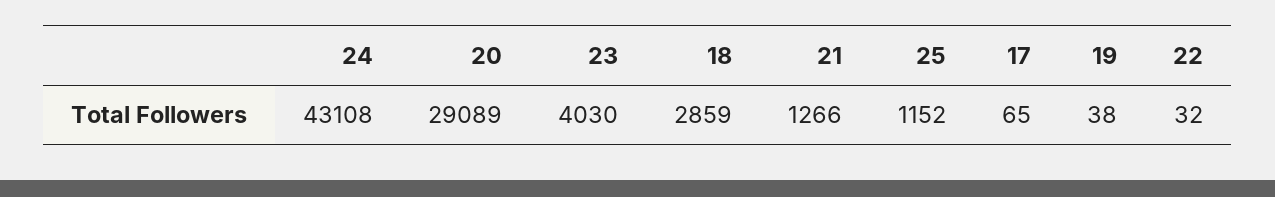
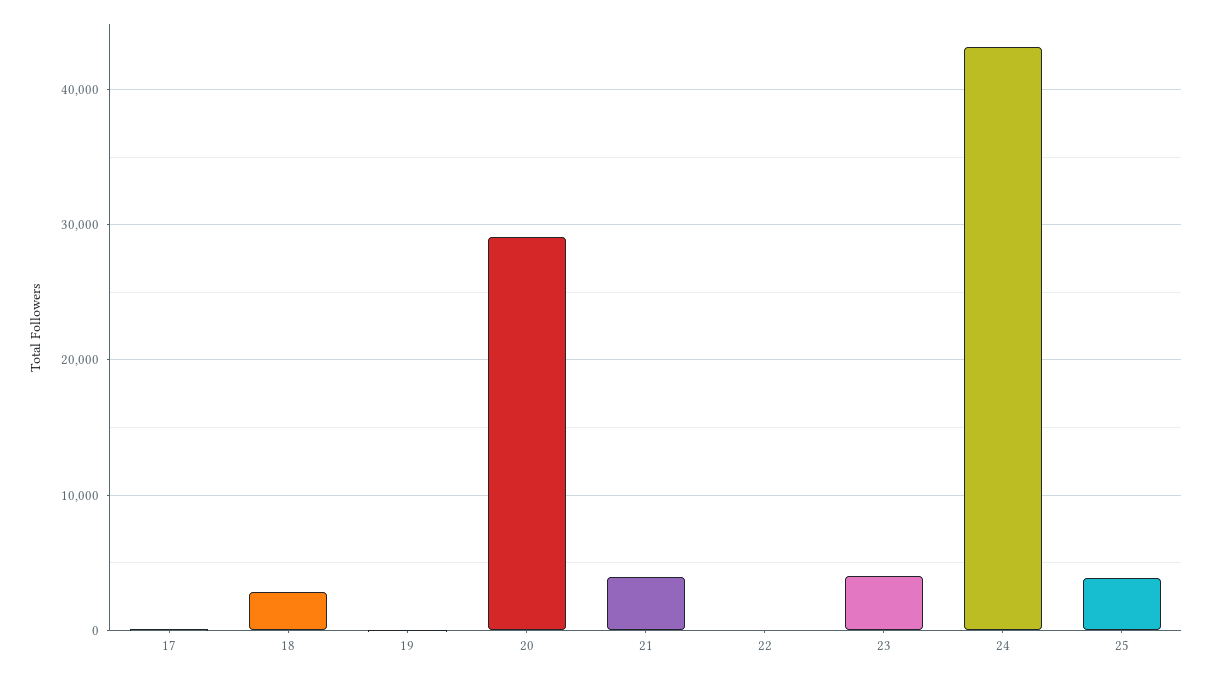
21: 1266 -> 4000
25: 1152 -> 4000

